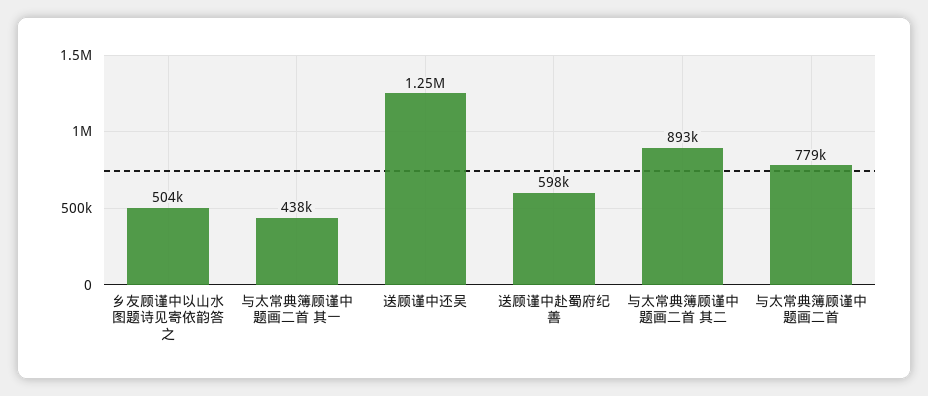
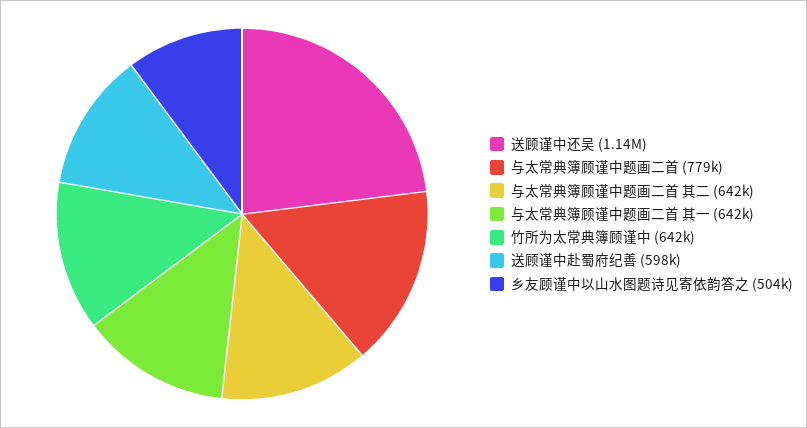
与太常典簿顾谨中题画二首 其一: 438000 -> 642000
送顾谨中还吴: 1250000 -> 1140000
与太常典簿顾谨中题画二首 其二: 893000 -> 642000
竹所为太常典簿顾谨中: none -> 642000

